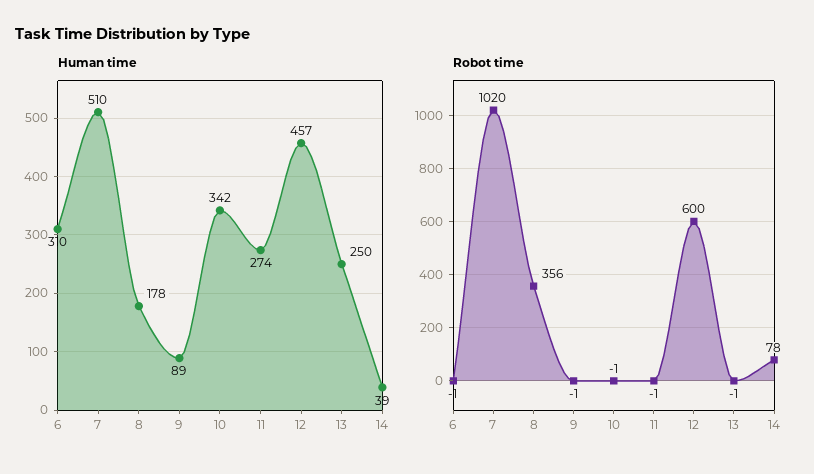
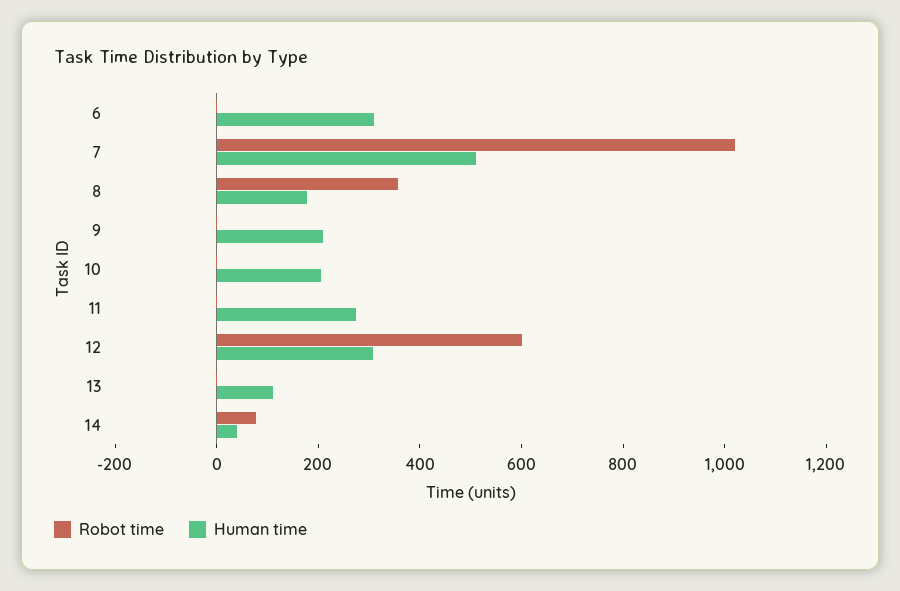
Human time, 9: 89 -> 200
Human time, 10: 342 -> 200
Human time, 12: 457 -> 300
Human time, 13: 250 -> 100

